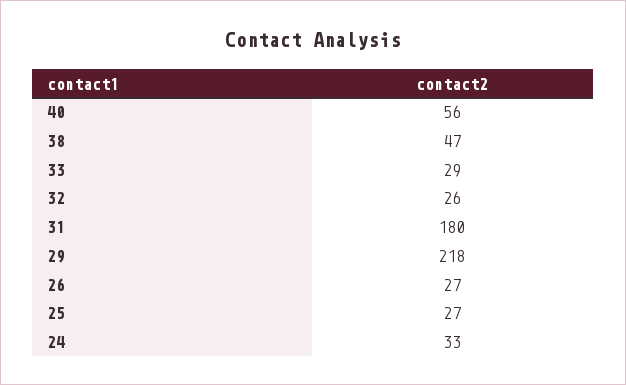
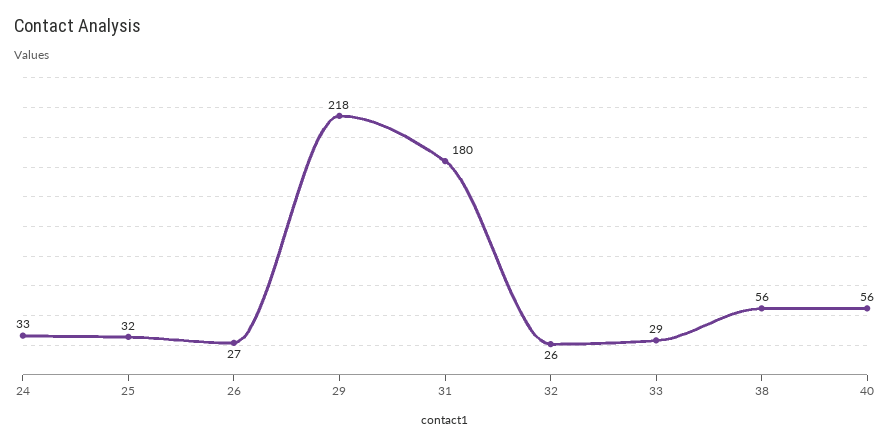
38: 47 -> 56
25: 27 -> 32

